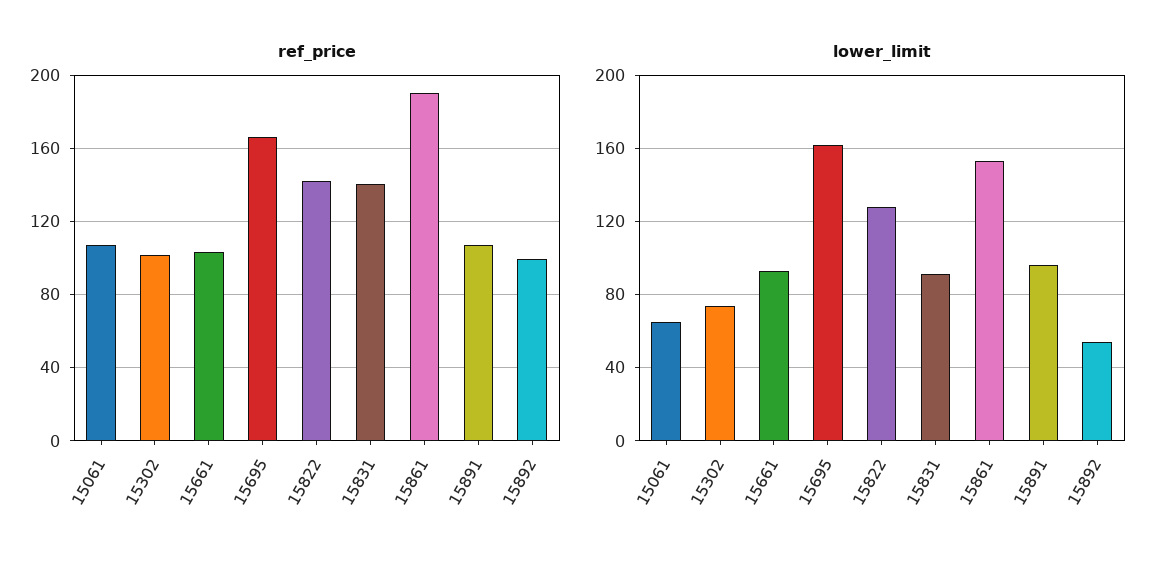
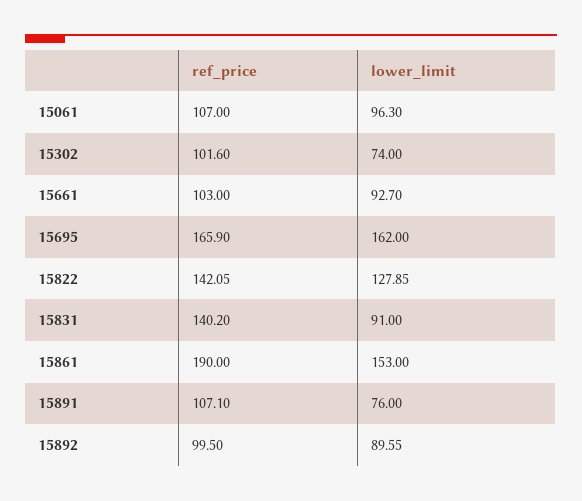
lower_limit, 15061: 65 -> 96.3
lower_limit, 15891: 95 -> 76
lower_limit, 15892: 55 -> 89.55

